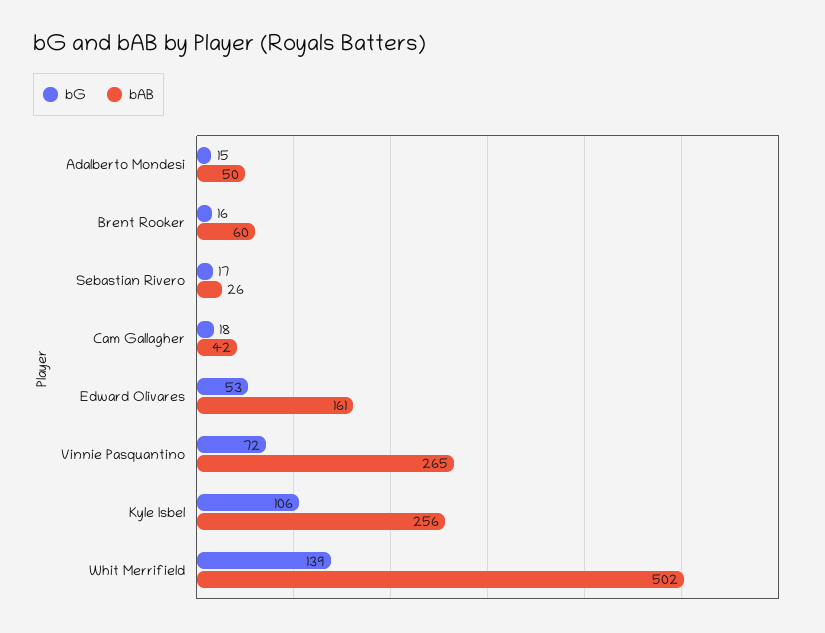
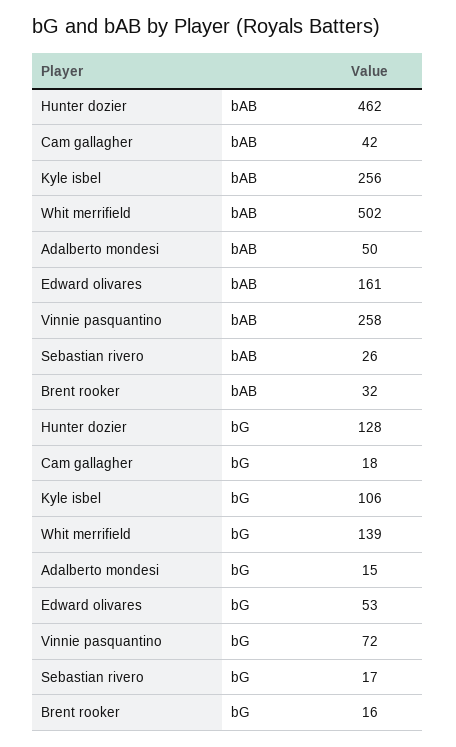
bAB, Brent Rooker: 60 -> 32
bAB, Vinnie Pasquantino: 265 -> 258
bAB, Hunter dozier: none -> 462
bG, Hunter dozier: none -> 128

